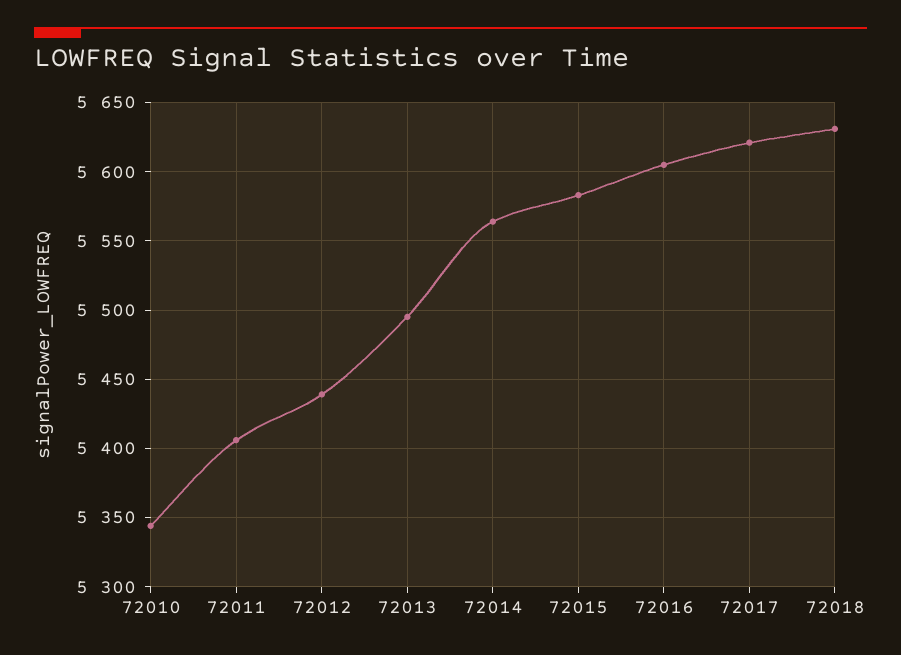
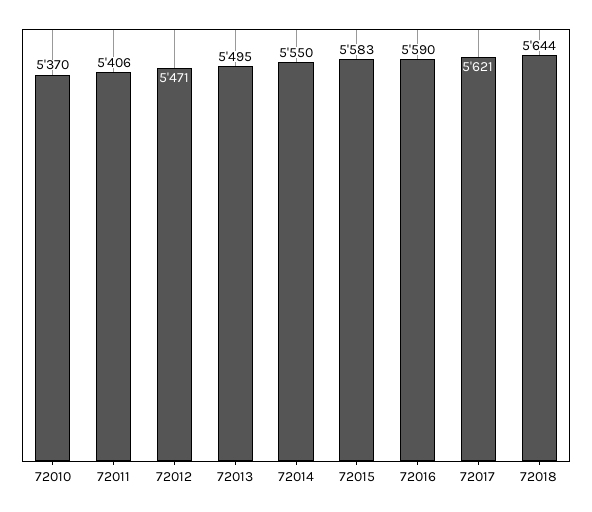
72010: 5345 -> 5370
72012: 5440 -> 5471
72014: 5565 -> 5550
72016: 5605 -> 5590
72018: 5630 -> 5644

